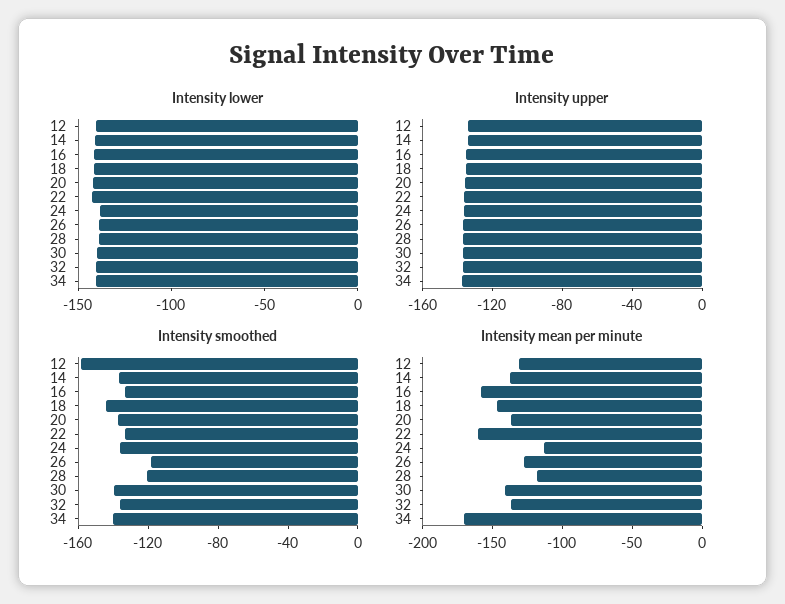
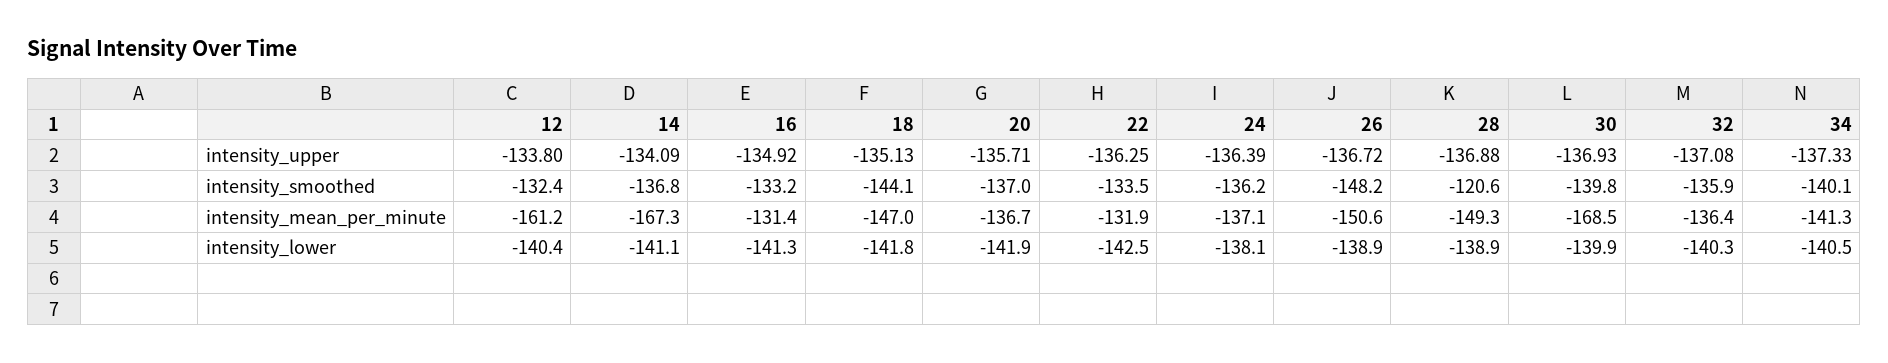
Intensity smoothed, 12: -160 -> -132.4
Intensity smoothed, 26: -120 -> -148.2
Intensity mean per minute, 12: -130 -> -161.2
Intensity mean per minute, 14: -140 -> -167.3
Intensity mean per minute, 16: -160 -> -131.4
Intensity mean per minute, 22: -160 -> -131.9
Intensity mean per minute, 24: -110 -> -137.1
Intensity mean per minute, 26: -130 -> -150.6
Intensity mean per minute, 28: -120 -> -149.3
Intensity mean per minute, 30: -140 -> -168.5
Intensity mean per minute, 34: -170 -> -141.3

